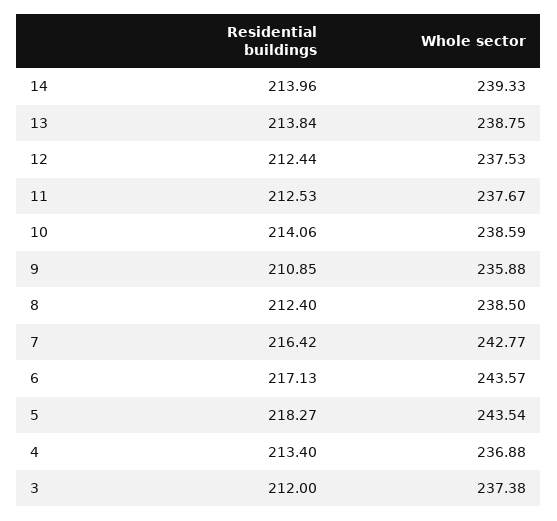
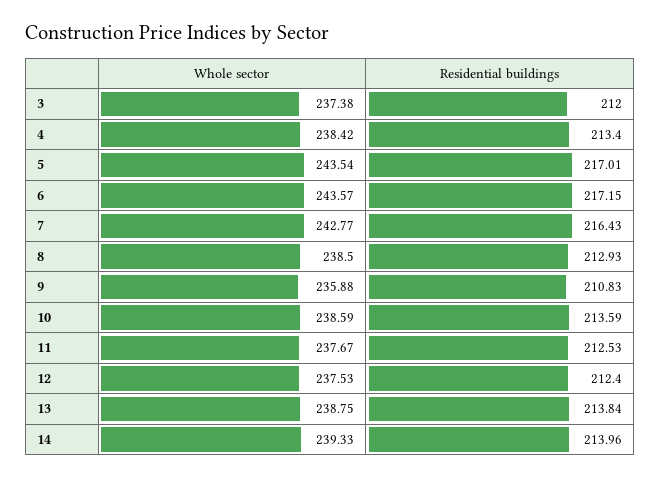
Residential buildings, 12: 212.44 -> 212.4
Residential buildings, 10: 214.06 -> 213.59
Residential buildings, 9: 210.85 -> 210.83
Residential buildings, 8: 212.4 -> 212.93
Residential buildings, 7: 216.42 -> 216.43
Residential buildings, 6: 217.13 -> 217.15
Residential buildings, 5: 218.27 -> 217.01
Whole sector, 4: 236.88 -> 238.42

